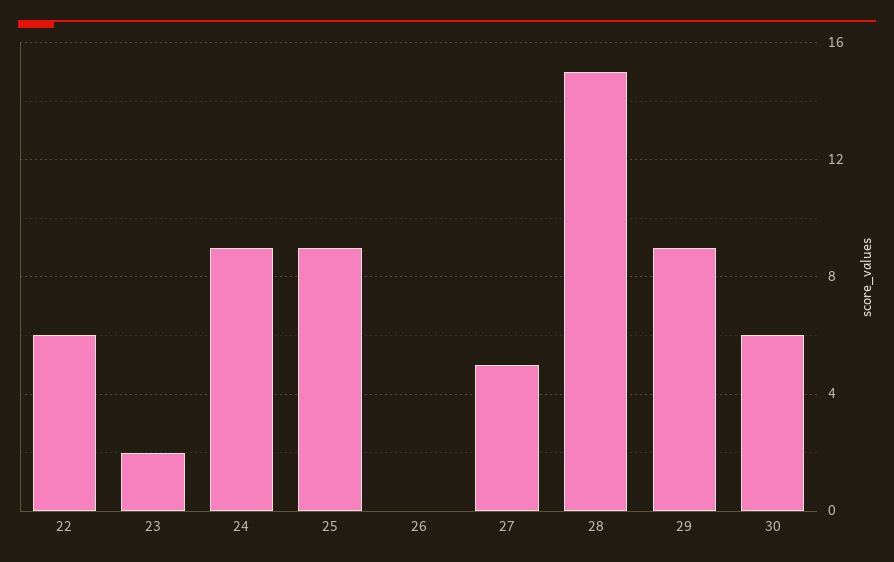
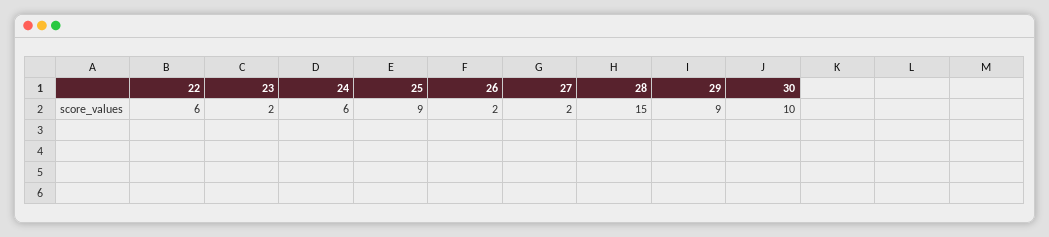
24: 9 -> 6
26: 0 -> 2
27: 5 -> 2
30: 6 -> 10

